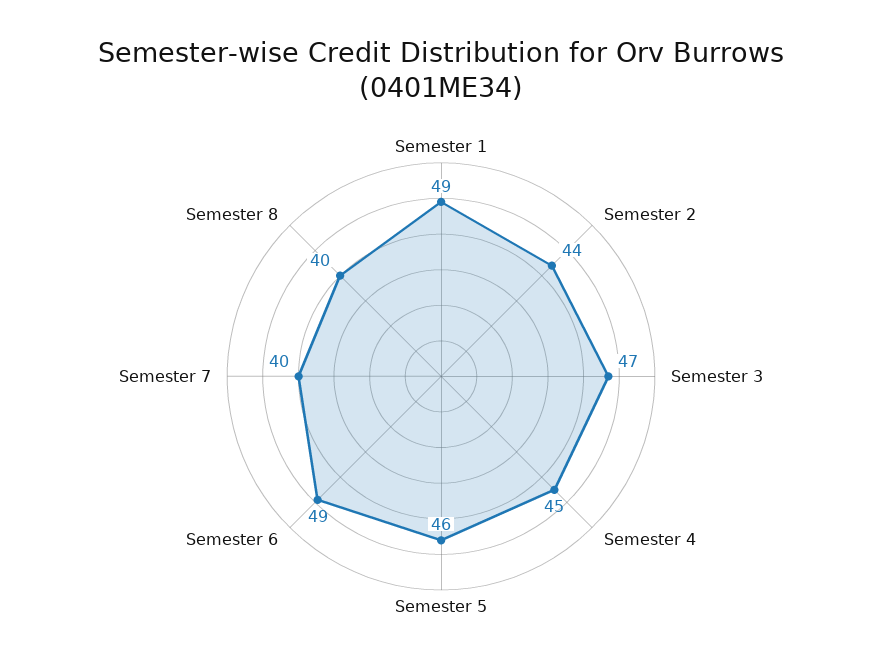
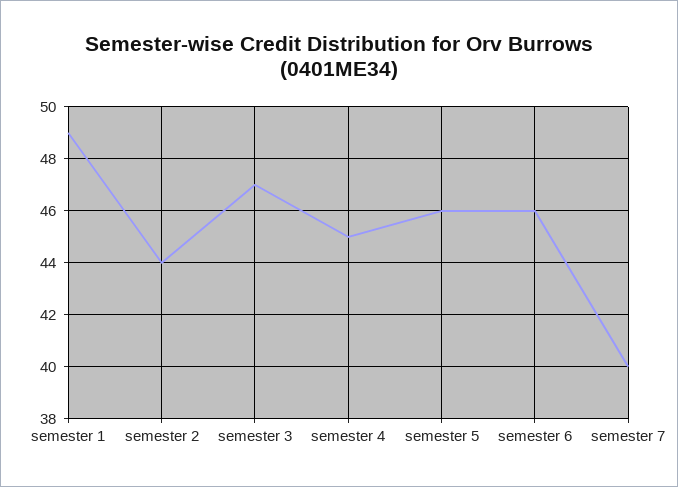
Semester 6: 49 -> 46
Semester 8: 40 -> none

